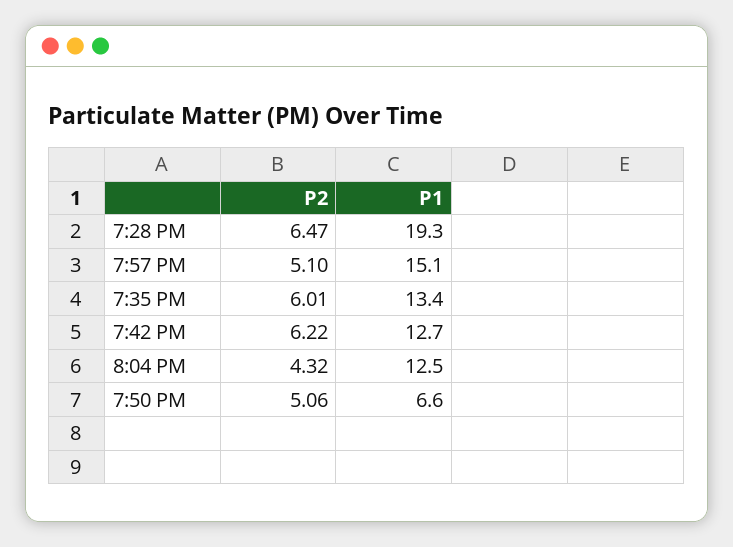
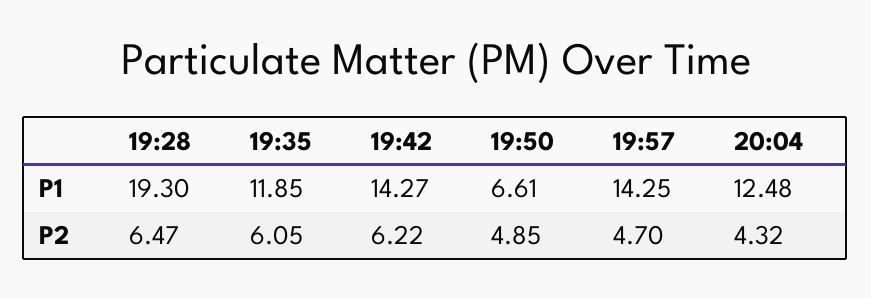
P2, 7:57 PM: 5.1 -> 4.7
P1, 7:57 PM: 15.1 -> 14.25
P2, 7:35 PM: 6.01 -> 6.05
P1, 7:35 PM: 13.4 -> 11.85
P1, 7:42 PM: 12.7 -> 14.27
P2, 7:50 PM: 5.06 -> 4.85

